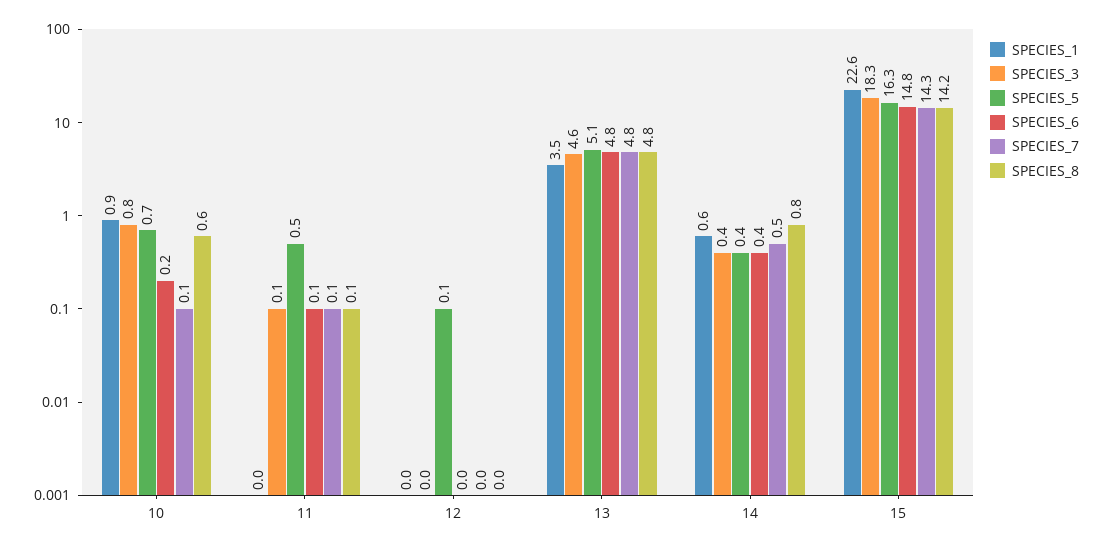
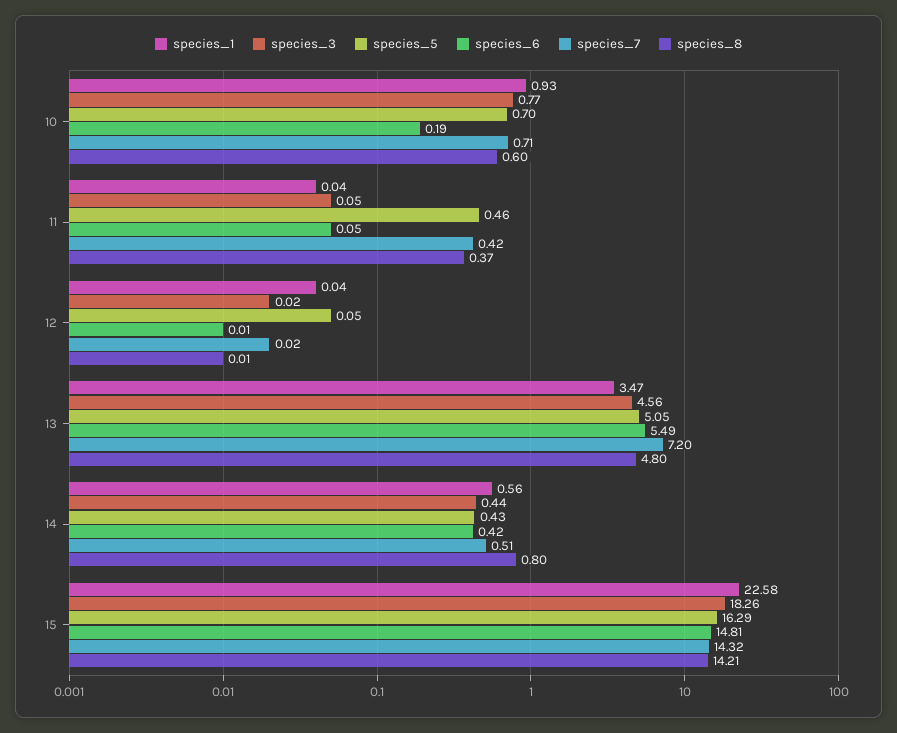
SPECIES_7, 10: 0.1 -> 0.71
SPECIES_7, 11: 0.1 -> 0.42
SPECIES_8, 11: 0.1 -> 0.37
SPECIES_6, 13: 4.8 -> 5.49
SPECIES_7, 13: 4.8 -> 7.2

